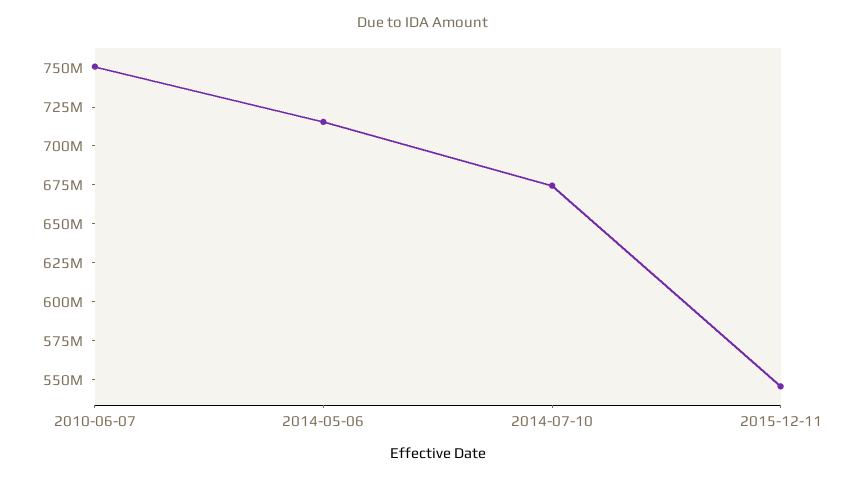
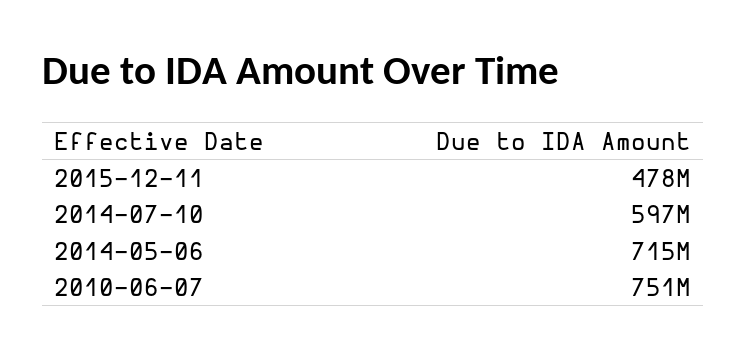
2014-07-10: 675000000 -> 597000000
2015-12-11: 550000000 -> 478000000

